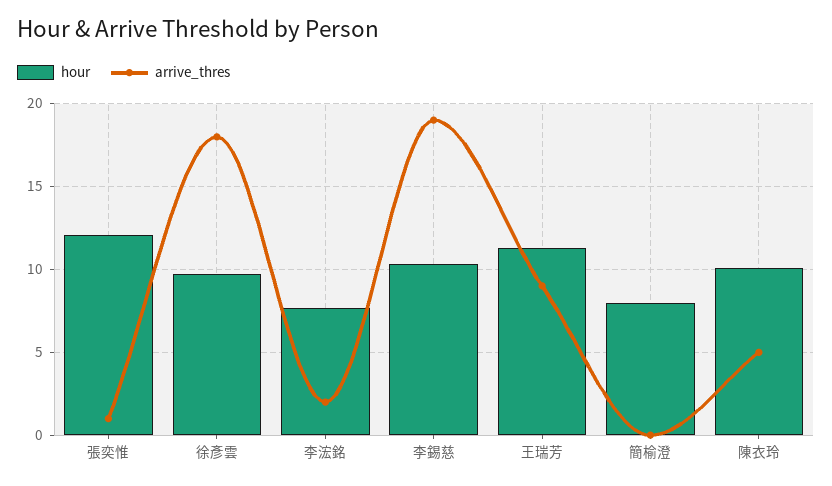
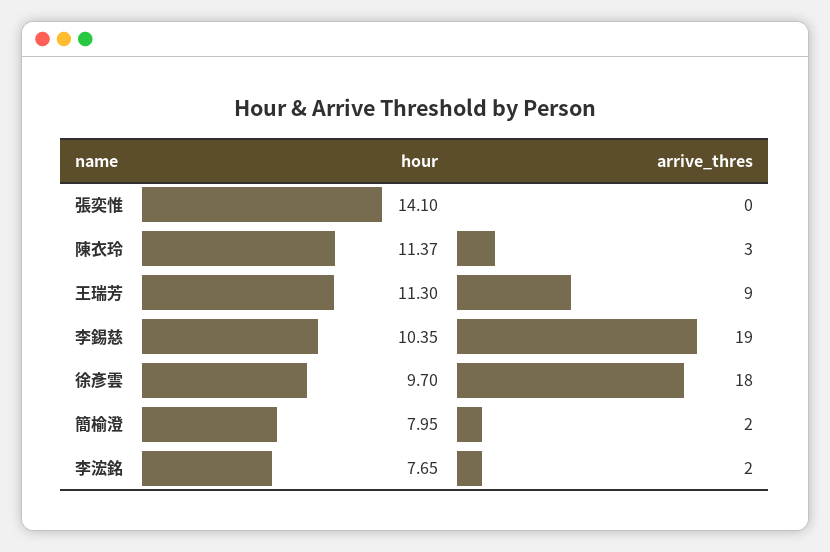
hour, 張奕惟: 12 -> 14.1
arrive_thres, 張奕惟: 1 -> 0
arrive_thres, 簡榆澄: 0 -> 2
hour, 陳衣玲: 10 -> 11.37
arrive_thres, 陳衣玲: 5 -> 3

